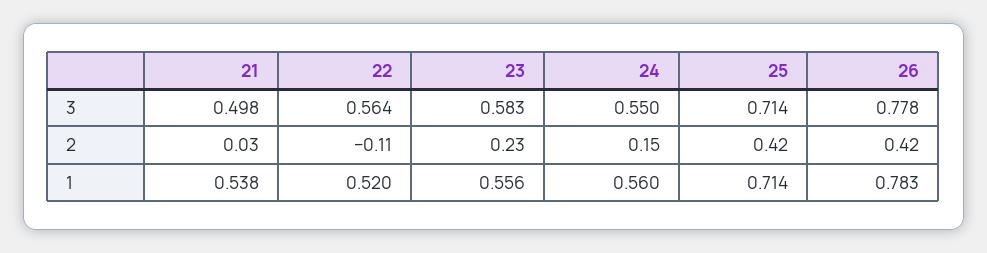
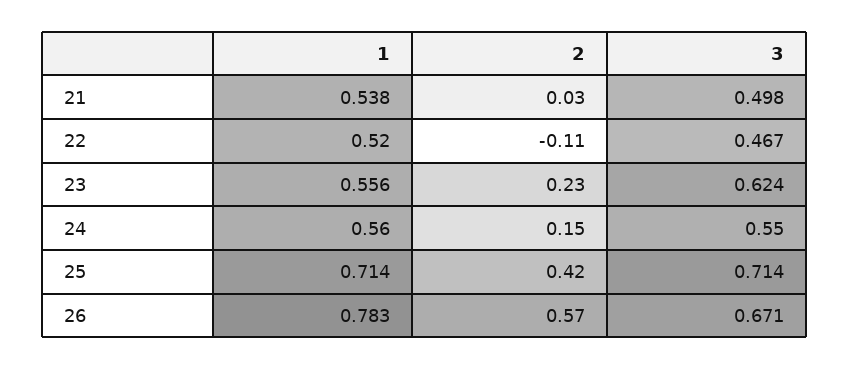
22, 3: 0.564 -> 0.467
23, 3: 0.583 -> 0.624
26, 3: 0.778 -> 0.671
26, 2: 0.42 -> 0.57

